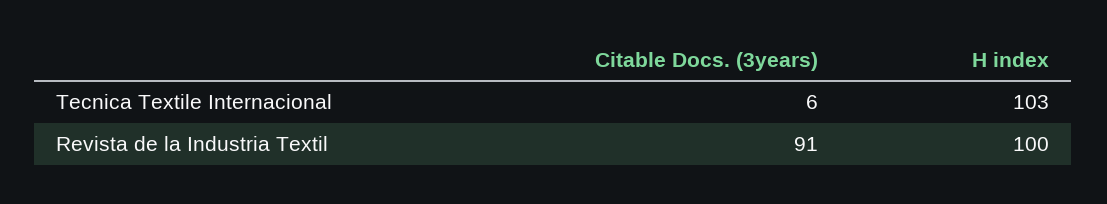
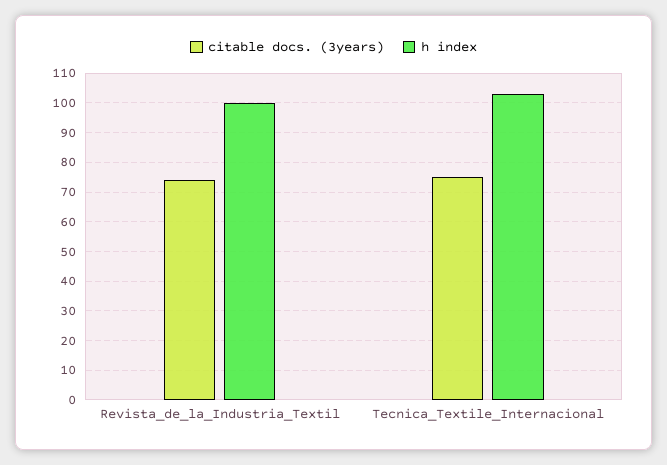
Citable Docs. (3years), Tecnica Textile Internacional: 6 -> 75
Citable Docs. (3years), Revista de la Industria Textil: 91 -> 75

